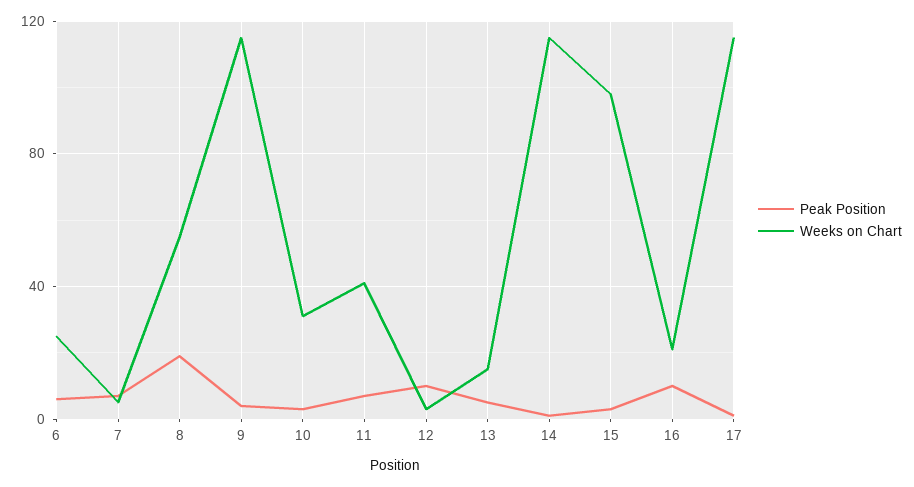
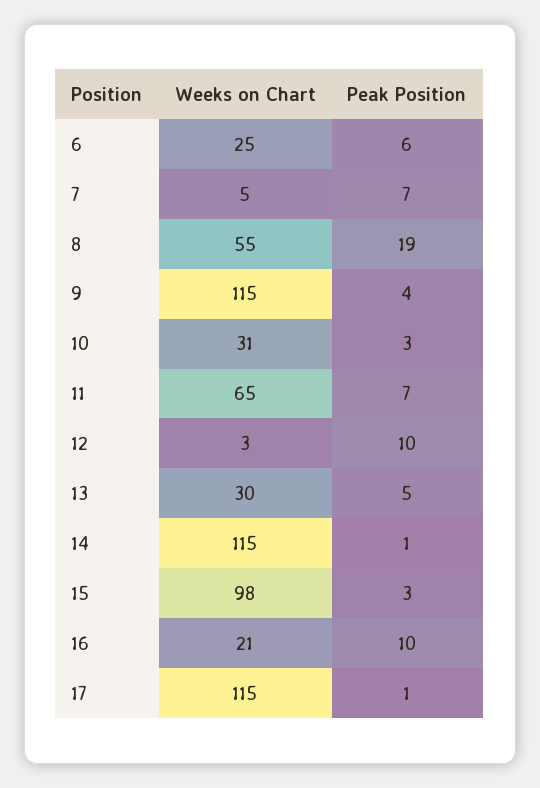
Weeks on Chart, 11: 40 -> 65
Weeks on Chart, 13: 15 -> 30

